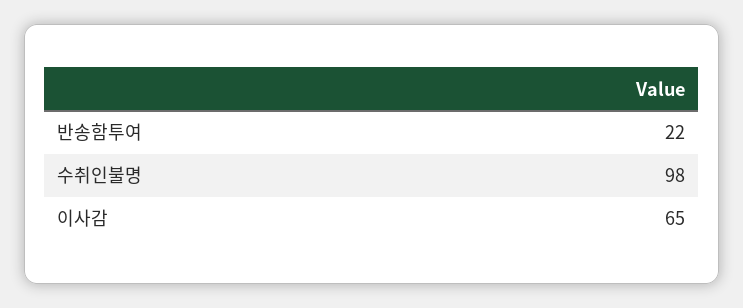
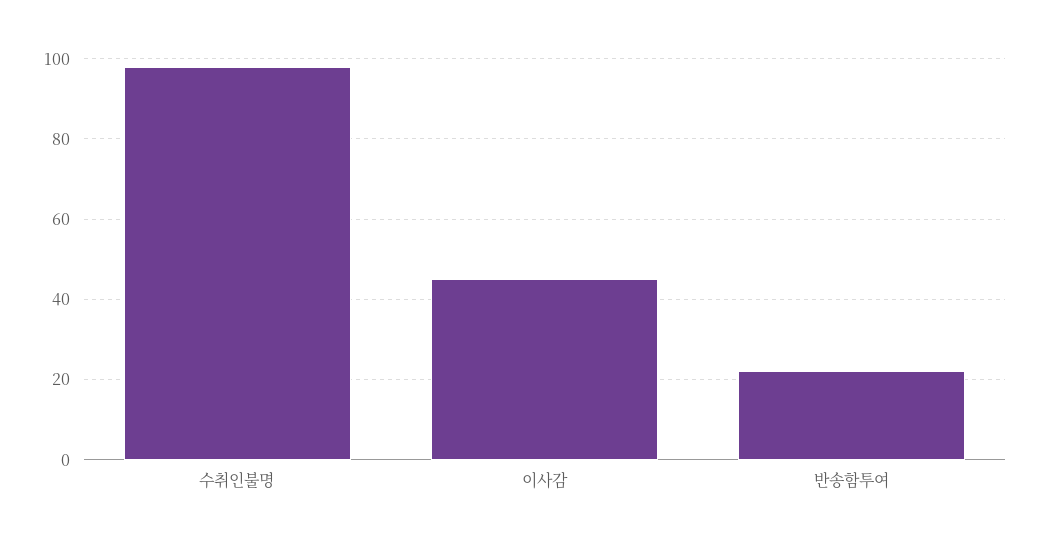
이사감: 65 -> 45

